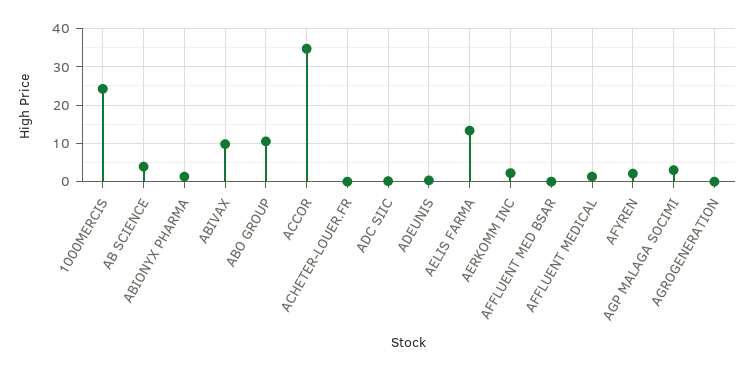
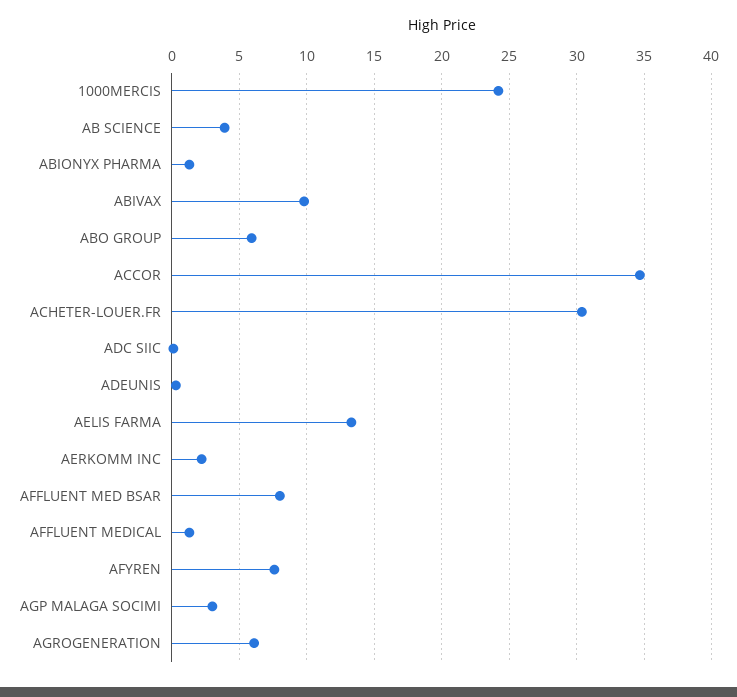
ABO GROUP: 10 -> 6
ACHETER-LOUER.FR: 0 -> 30.5
AFFLUENT MED BSAR: 0 -> 8
AFYREN: 2 -> 7.5
AGROGENERATION: 0 -> 6

